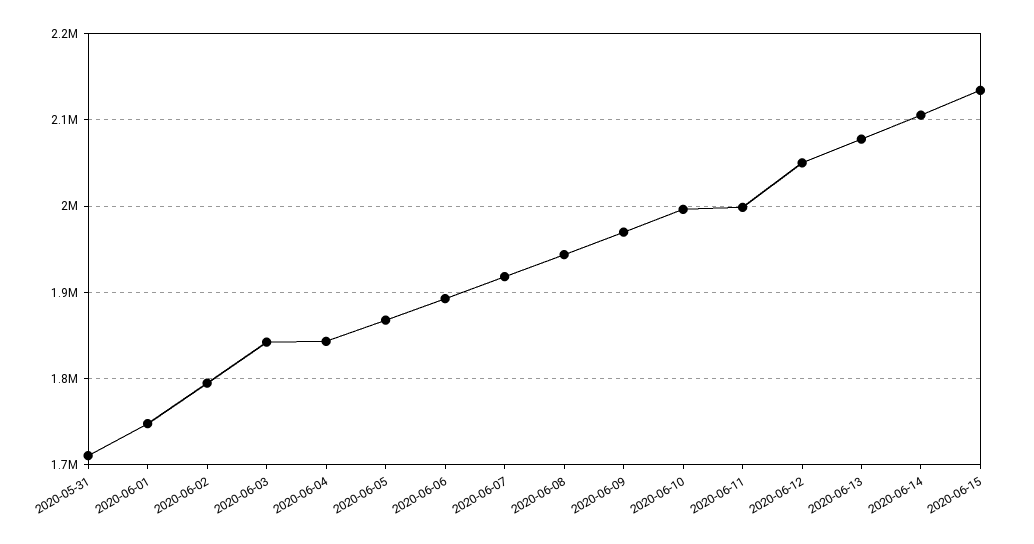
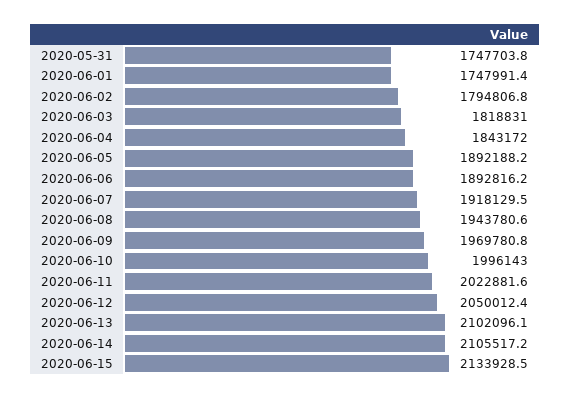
2020-05-31: 1710000 -> 1747703.8
2020-06-03: 1840000 -> 1818831
2020-06-05: 1870000 -> 1892188.2
2020-06-11: 2000000 -> 2022881.6
2020-06-13: 2080000 -> 2102096.1

